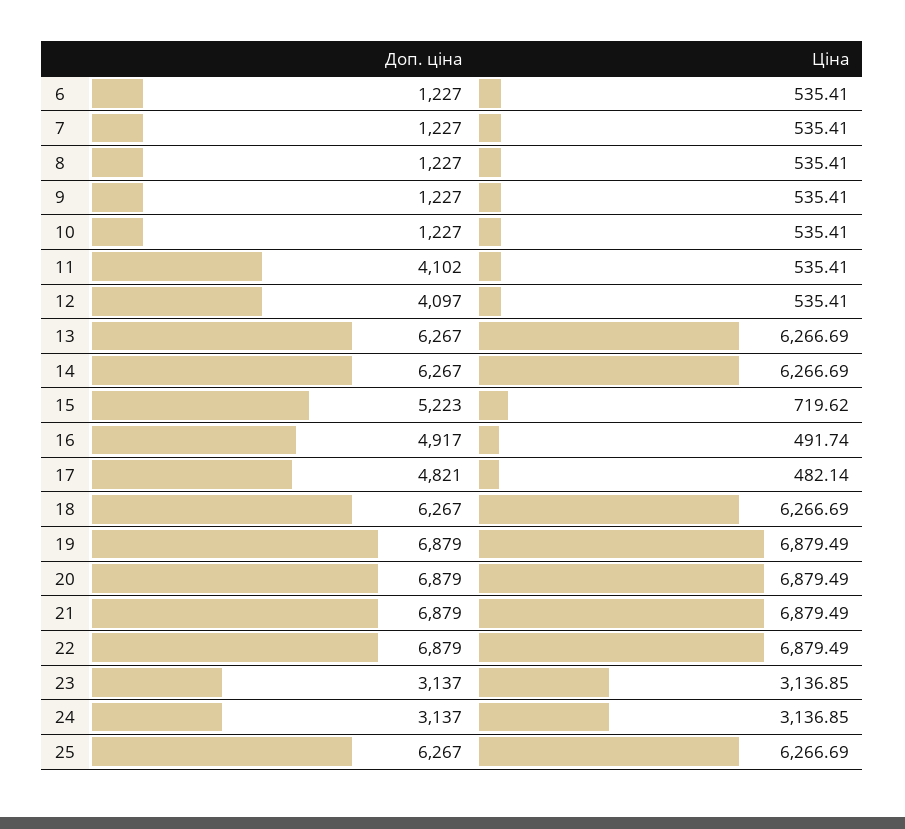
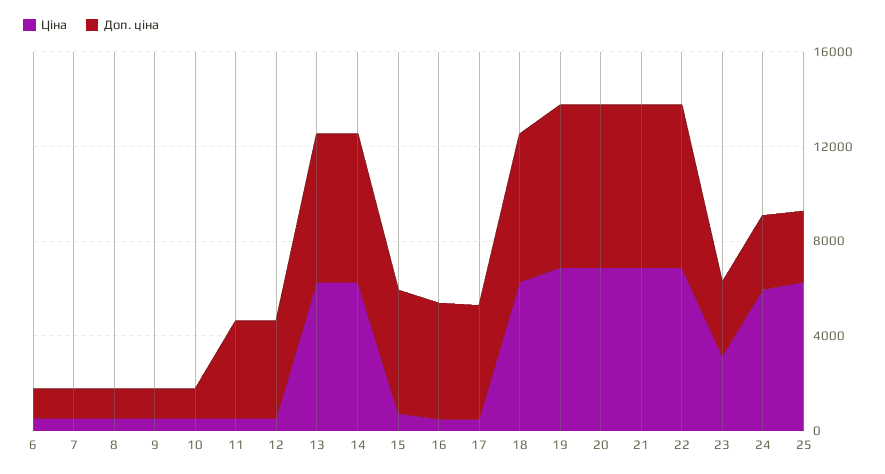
Ціна, 24: 3136.85 -> 6000
Доп. ціна, 25: 6267 -> 3000

